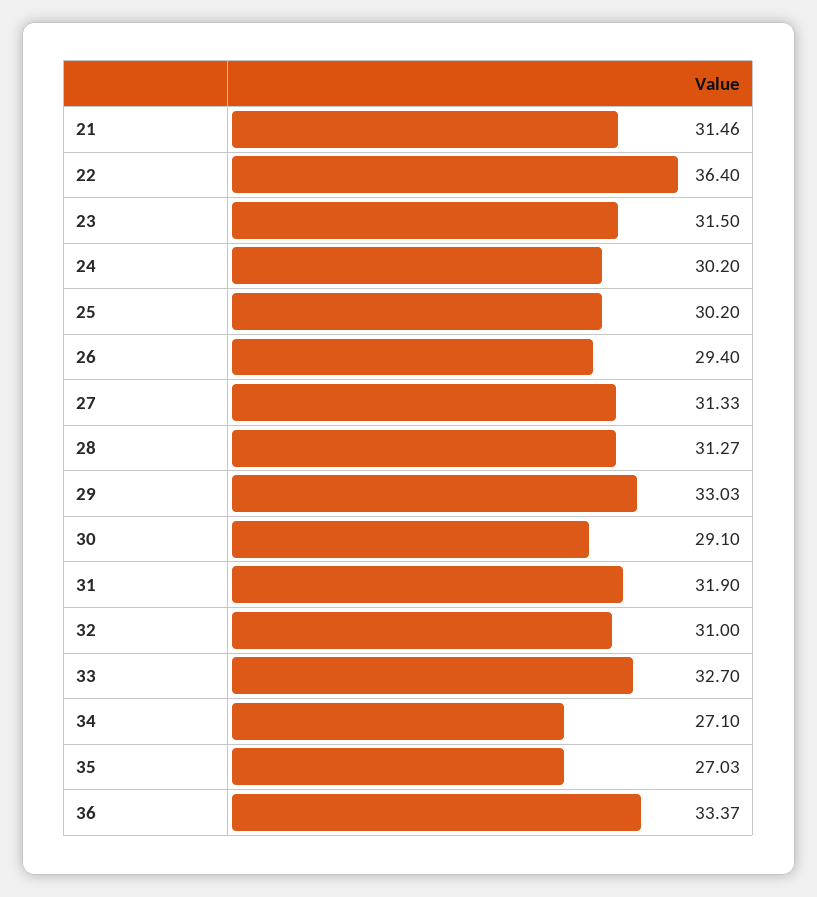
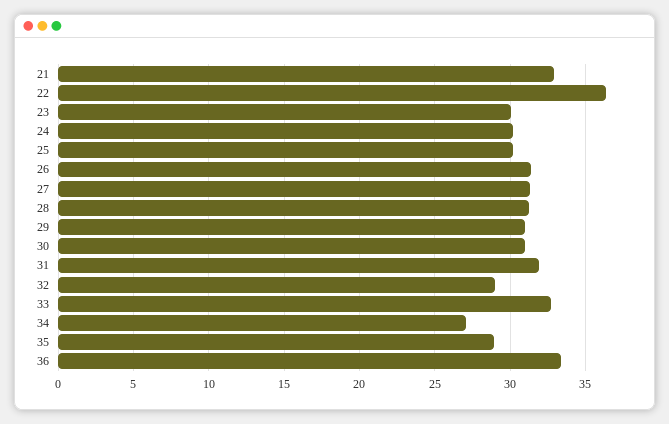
21: 31.46 -> 33
23: 31.5 -> 30
26: 29.4 -> 31.5
29: 33.03 -> 31
30: 29.1 -> 31
32: 31 -> 29
35: 27.03 -> 29

